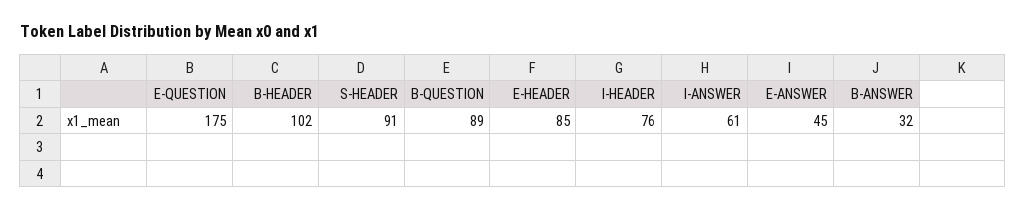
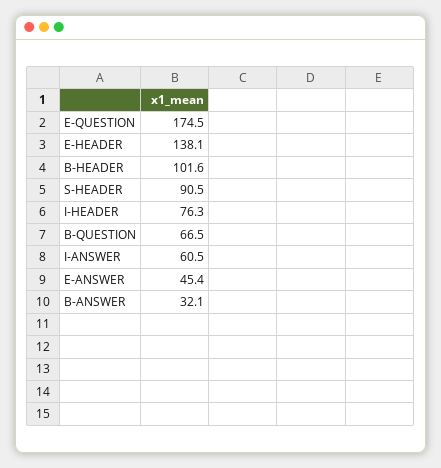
B-QUESTION: 89 -> 66.5
E-HEADER: 85 -> 138.1

